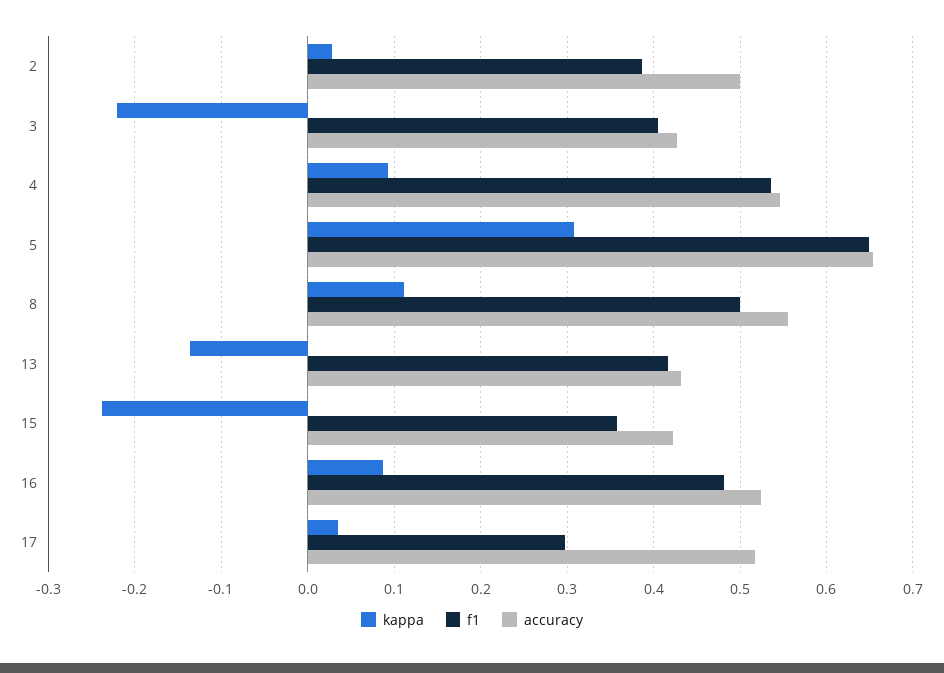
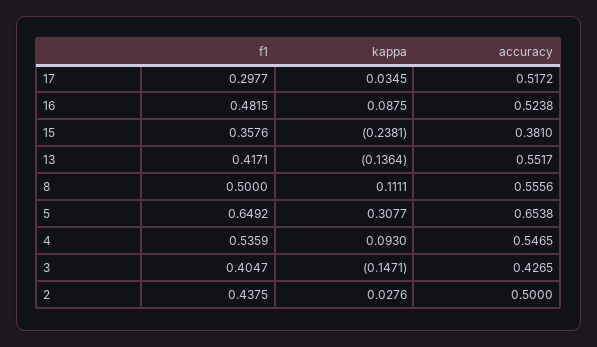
f1, 2: 0.39 -> 0.4375
kappa, 3: -0.22 -> -0.1471
accuracy, 13: 0.43 -> 0.5517
accuracy, 15: 0.42 -> 0.381

